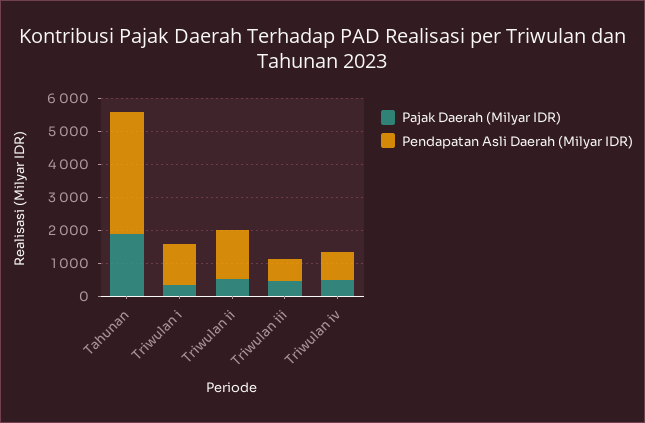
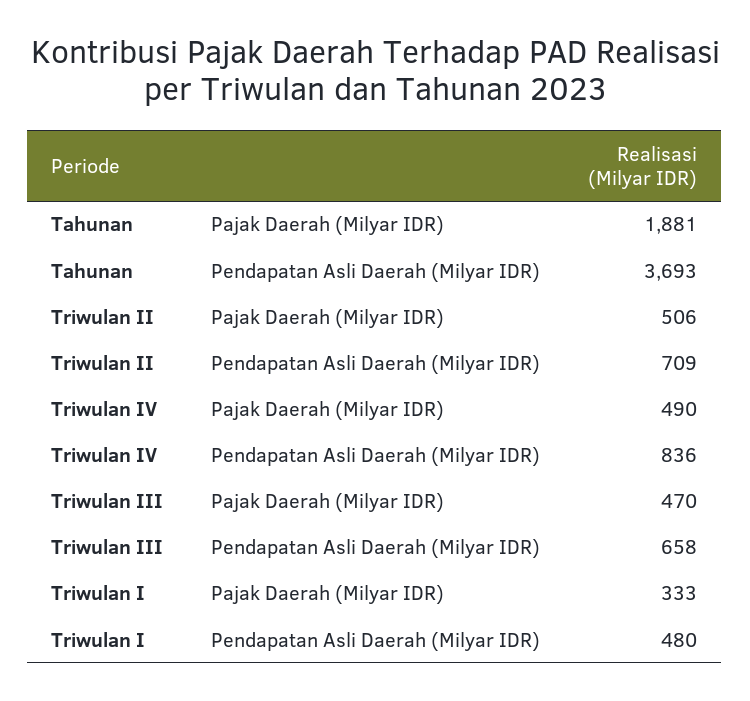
Pendapatan Asli Daerah (Milyar IDR), Triwulan i: 1250 -> 480
Pendapatan Asli Daerah (Milyar IDR), Triwulan ii: 1500 -> 709

